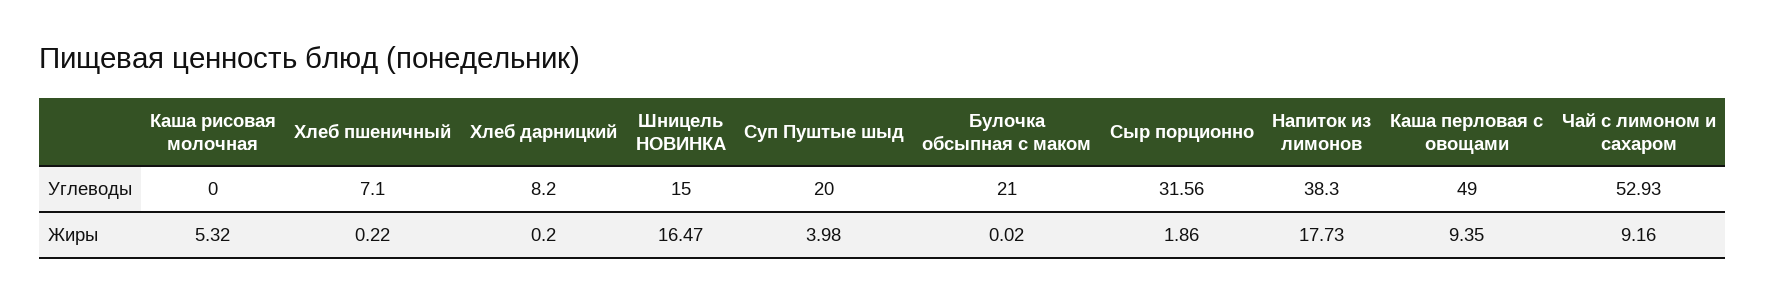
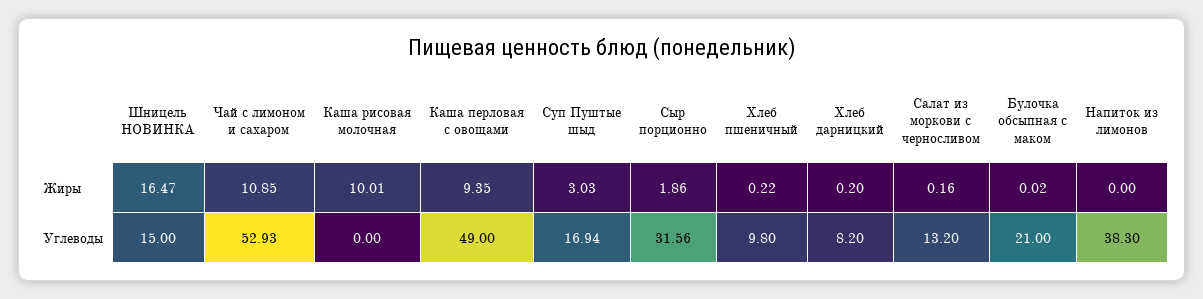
Хлеб пшеничный, Углеводы: 7.1 -> 9.8
Суп Пуштые шыд, Углеводы: 20 -> 16.94
Каша рисовая молочная, Жиры: 5.32 -> 10.01
Суп Пуштые шыд, Жиры: 3.98 -> 3.03
Напиток из лимонов, Жиры: 17.73 -> 0
Чай с лимоном и сахаром, Жиры: 9.16 -> 10.85
Салат из моркови с черносливом, Жиры: none -> 0.16
Салат из моркови с черносливом, Углеводы: none -> 13.2

